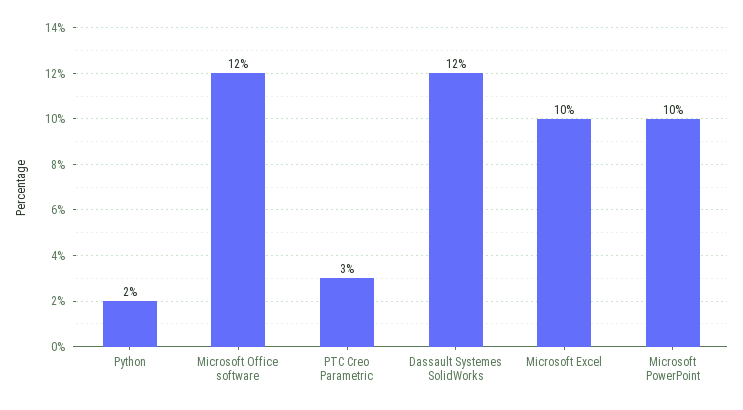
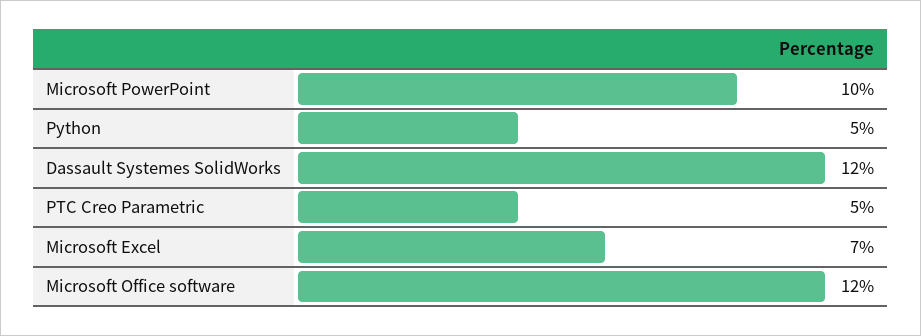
Python: 2 -> 5
PTC Creo Parametric: 3 -> 5
Microsoft Excel: 10 -> 7

